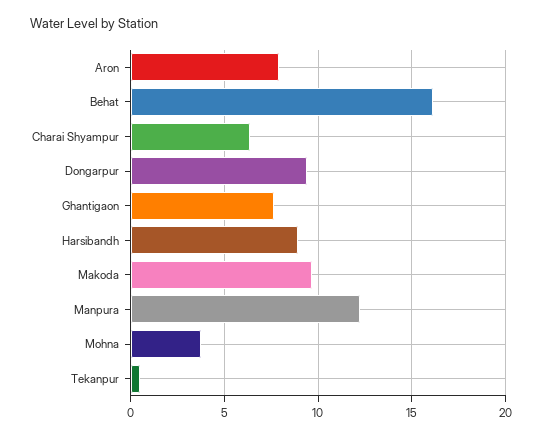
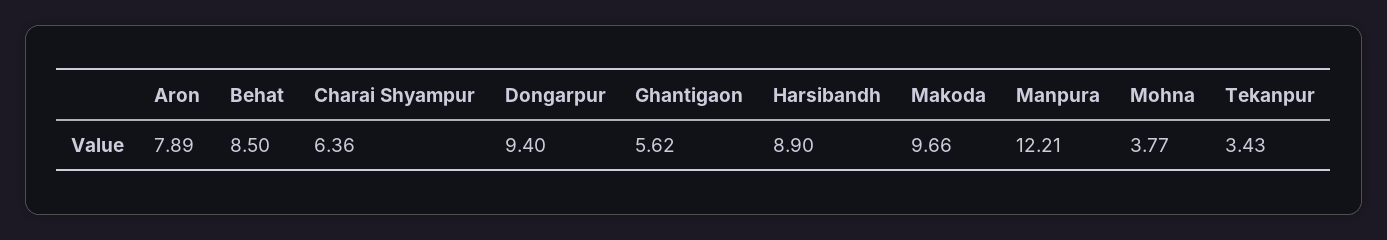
Behat: 16 -> 8.5
Ghantigaon: 7.5 -> 5.62
Tekanpur: 0.5 -> 3.43

